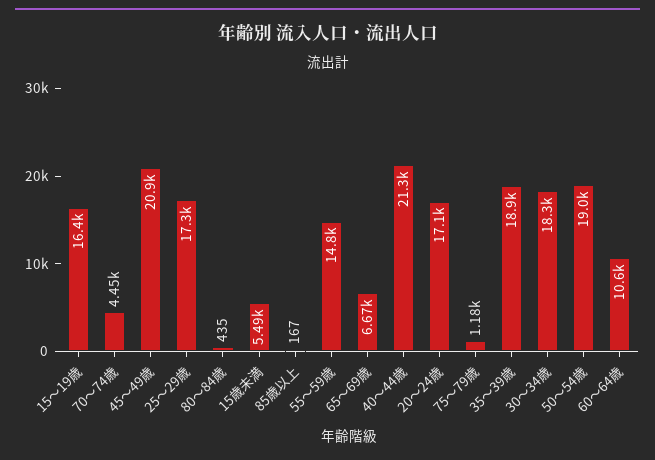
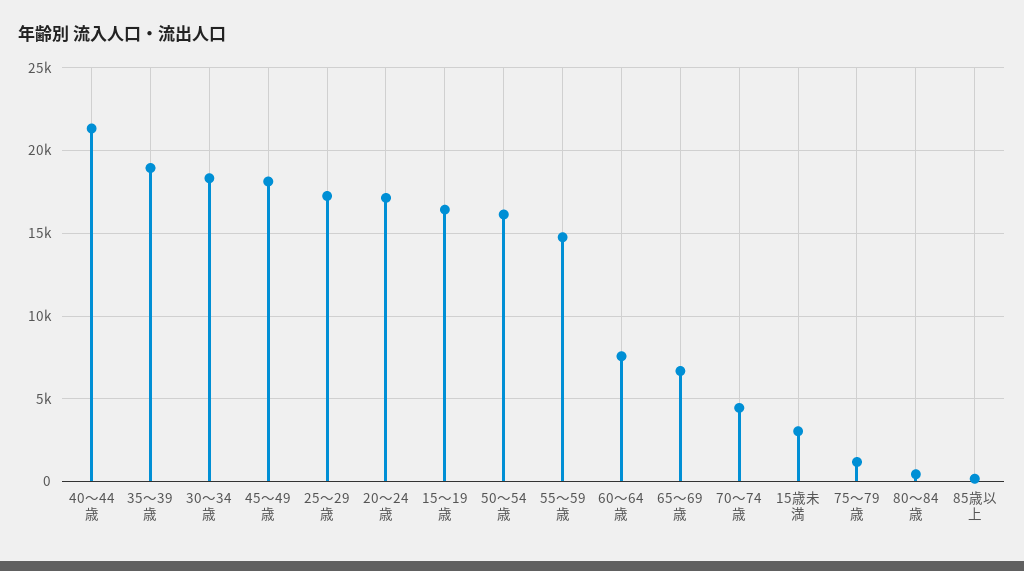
45～49歳: 20900 -> 18000
15歳未満: 5490 -> 3000
50～54歳: 19000 -> 16000
60～64歳: 10600 -> 7500

